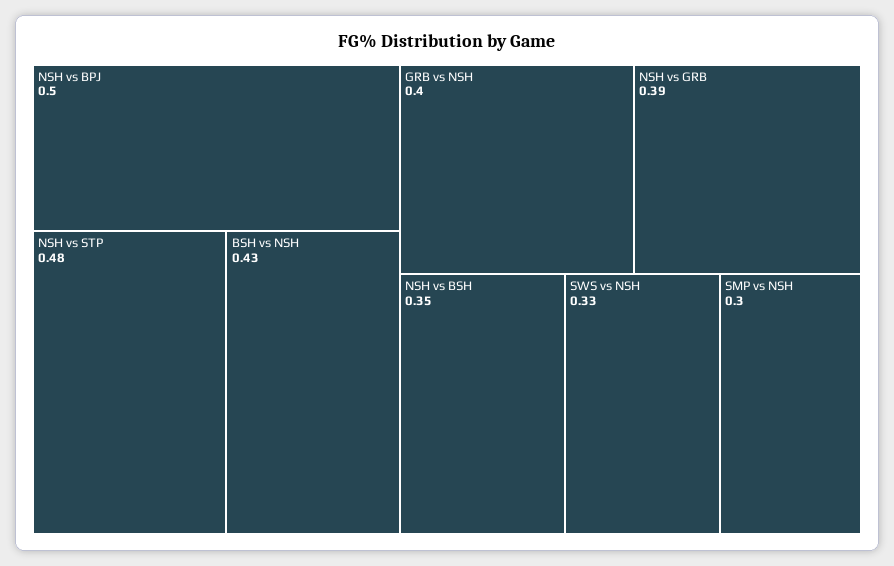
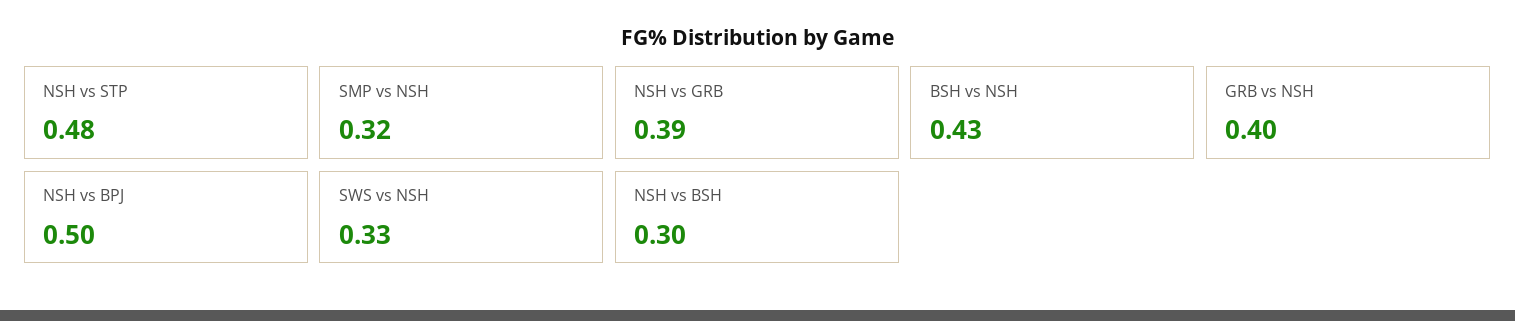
NSH vs BSH: 0.35 -> 0.3
SMP vs NSH: 0.3 -> 0.32

